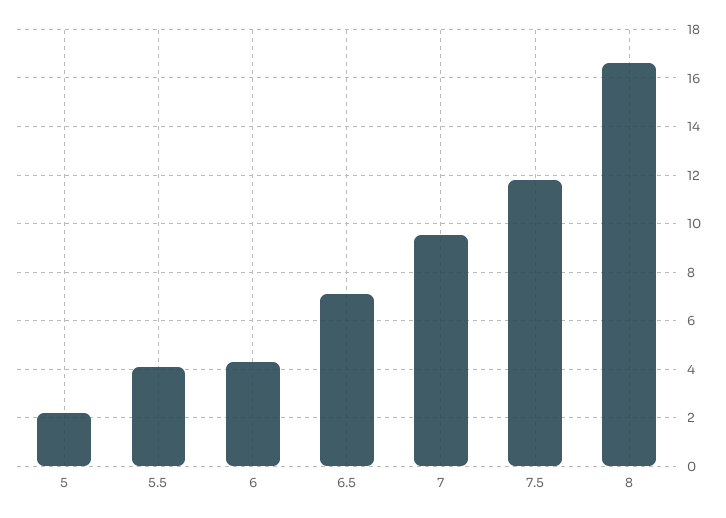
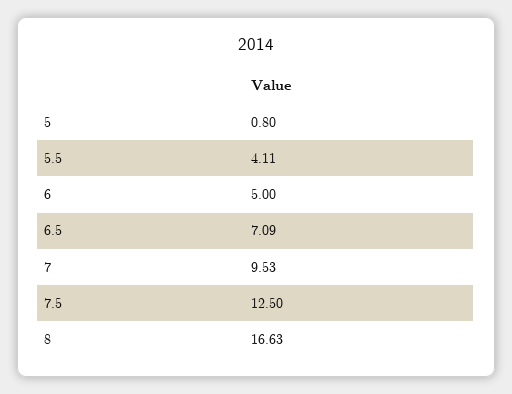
5: 2.25 -> 0.8
6: 4.25 -> 5
7.5: 11.75 -> 12.5

